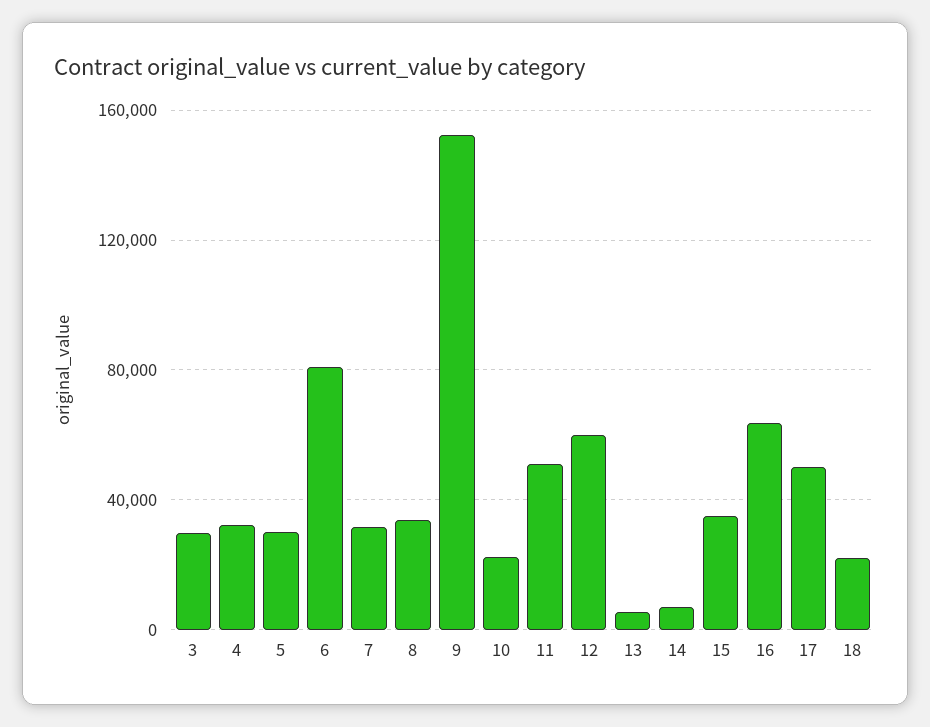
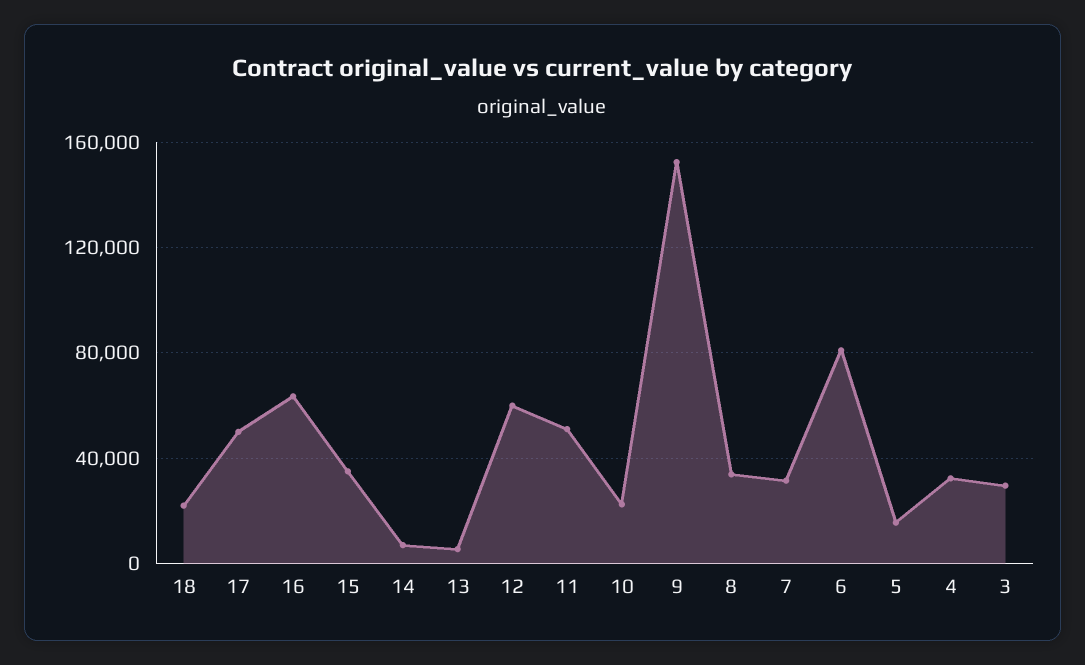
5: 30000 -> 15000

